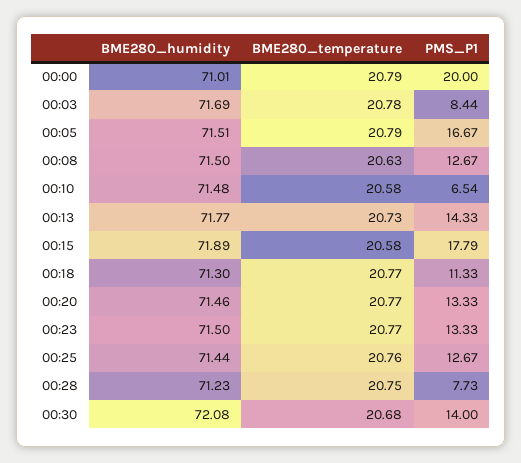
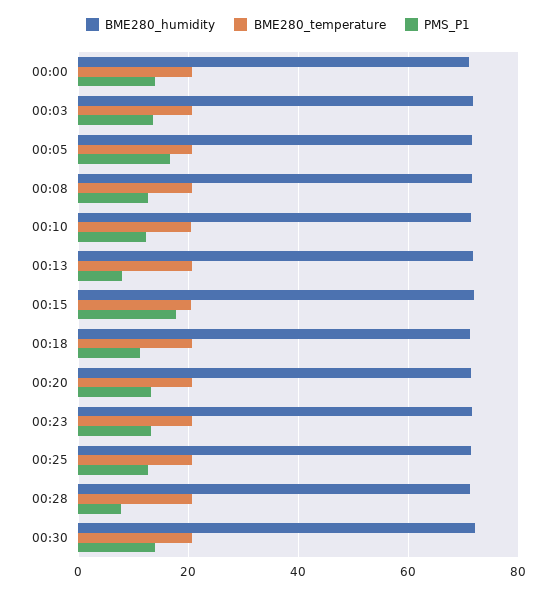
PMS_P1, 00:00: 20 -> 14
PMS_P1, 00:03: 8.44 -> 14
PMS_P1, 00:10: 6.54 -> 12
PMS_P1, 00:13: 14.33 -> 8

